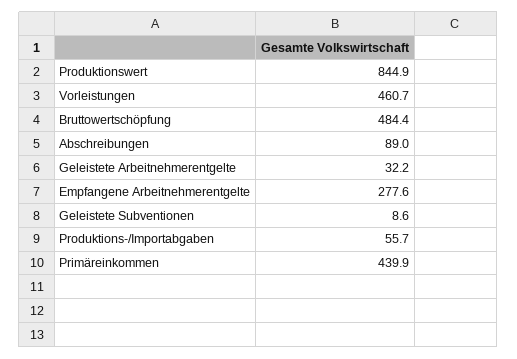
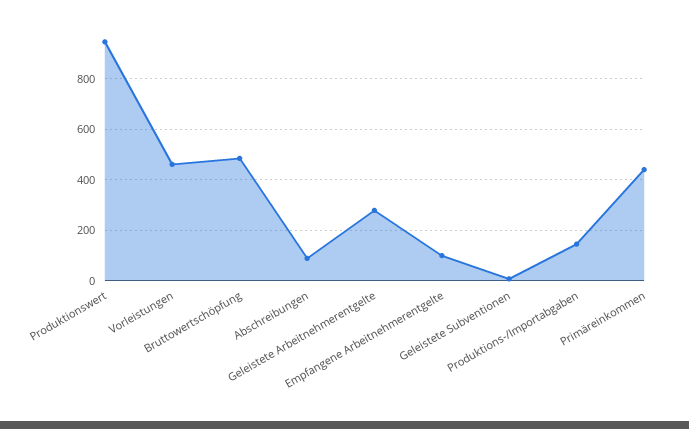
Produktionswert: 844.9 -> 950
Geleistete Arbeitnehmerentgelte: 32.2 -> 275
Empfangene Arbeitnehmerentgelte: 277.6 -> 100
Produktions-/Importabgaben: 55.7 -> 150

